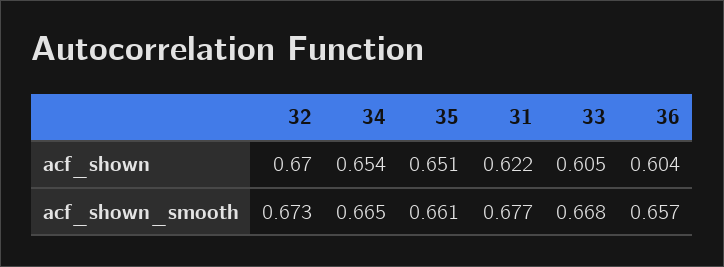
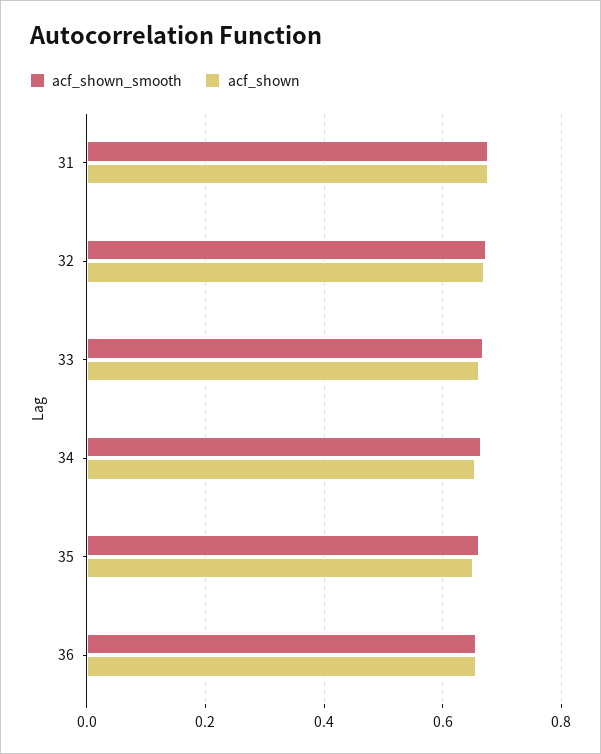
acf_shown, 31: 0.622 -> 0.68
acf_shown, 33: 0.605 -> 0.66
acf_shown, 36: 0.604 -> 0.66

